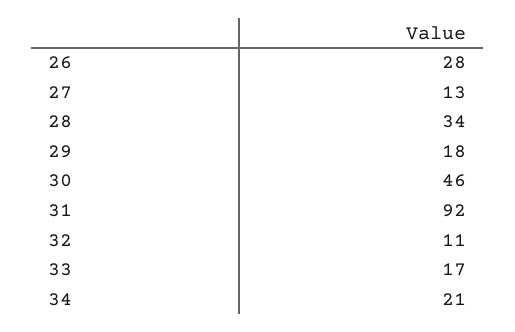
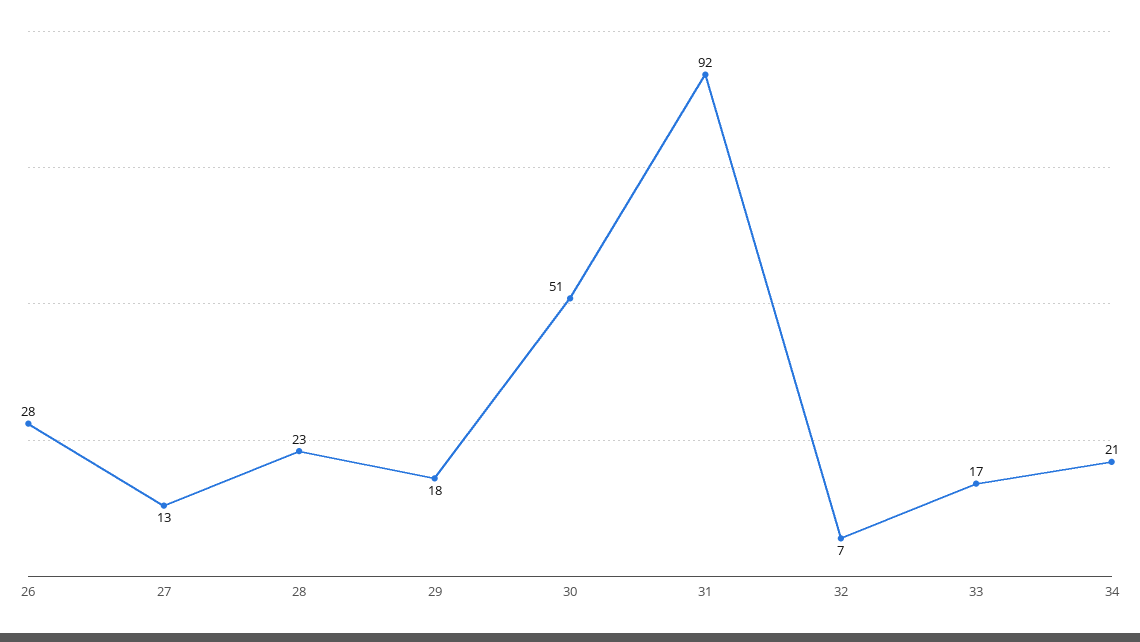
28: 34 -> 23
30: 46 -> 51
32: 11 -> 7

